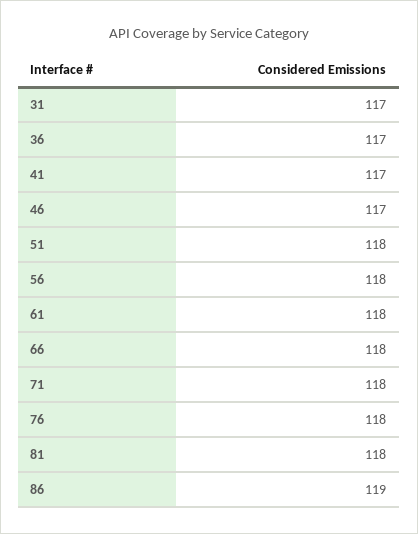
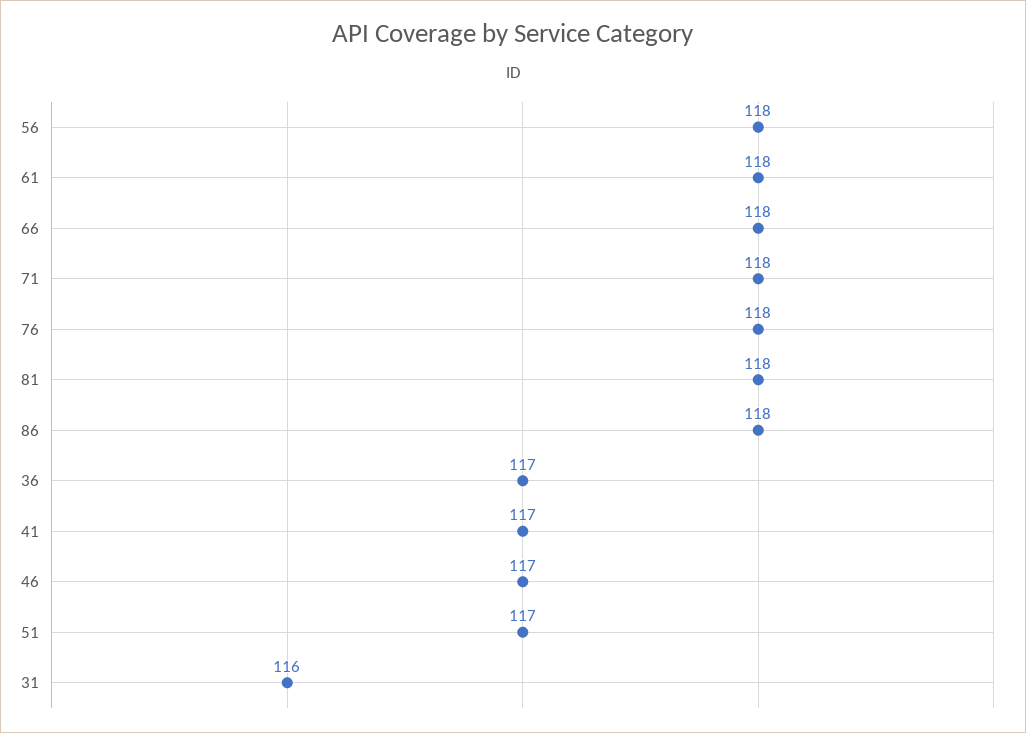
31: 117 -> 116
51: 118 -> 117
86: 119 -> 118

